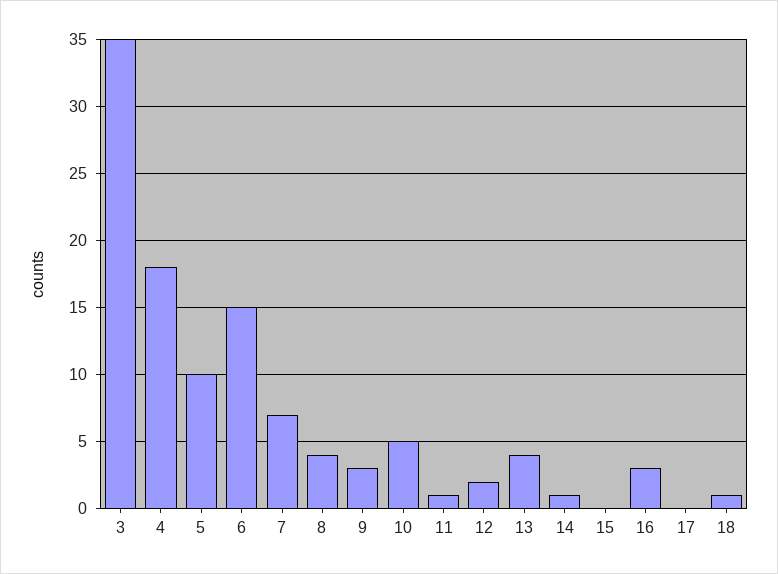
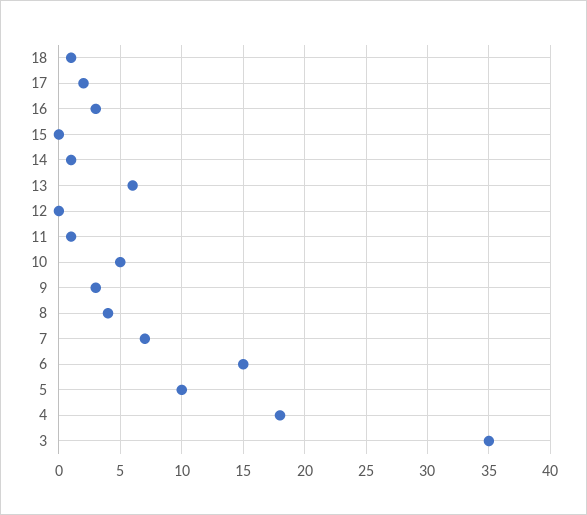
12: 2 -> 0
13: 4 -> 6
17: 0 -> 2

